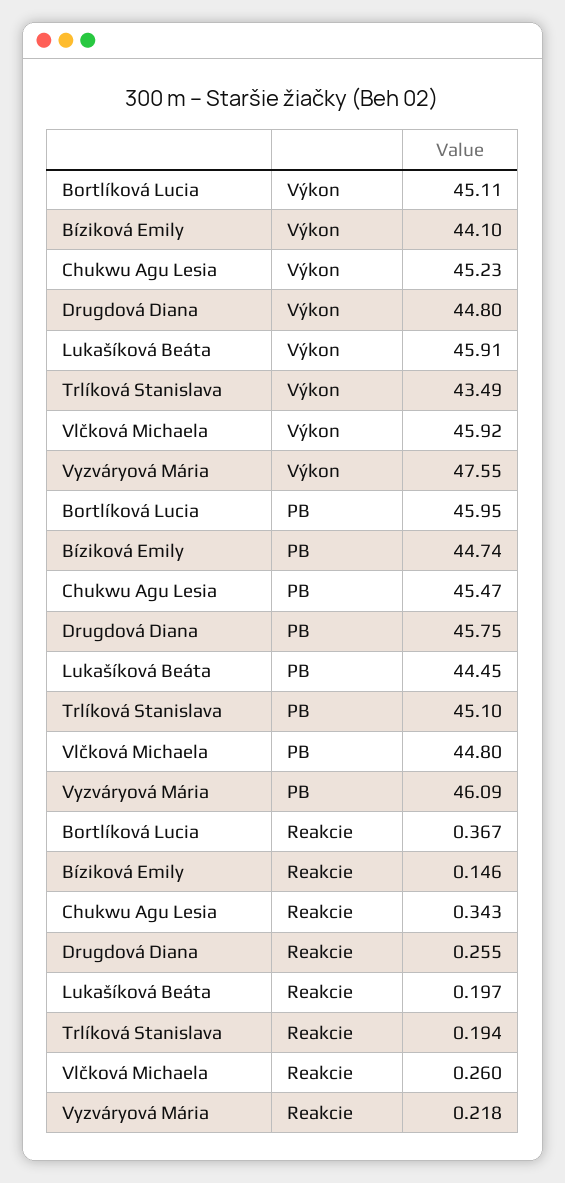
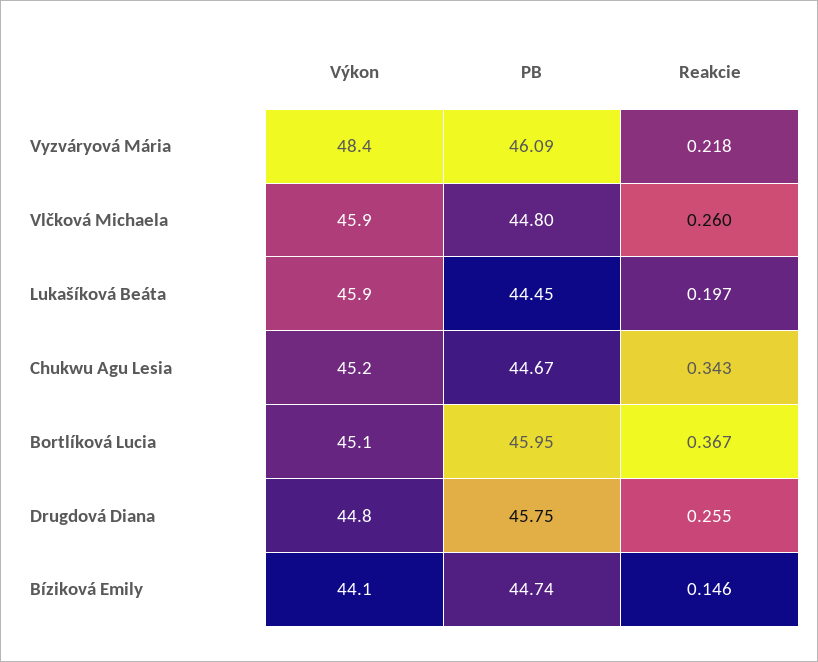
Trlíková Stanislava, Výkon: 43.49 -> none
Vyzváryová Mária, Výkon: 47.55 -> 48.4
Chukwu Agu Lesia, PB: 45.47 -> 44.67
Trlíková Stanislava, PB: 45.1 -> none
Trlíková Stanislava, Reakcie: 0.194 -> none

